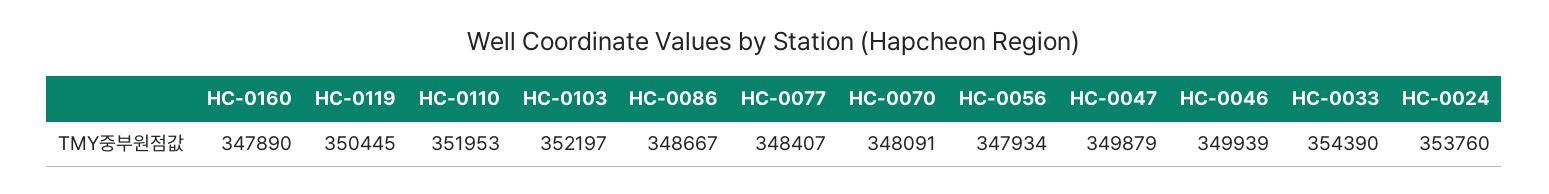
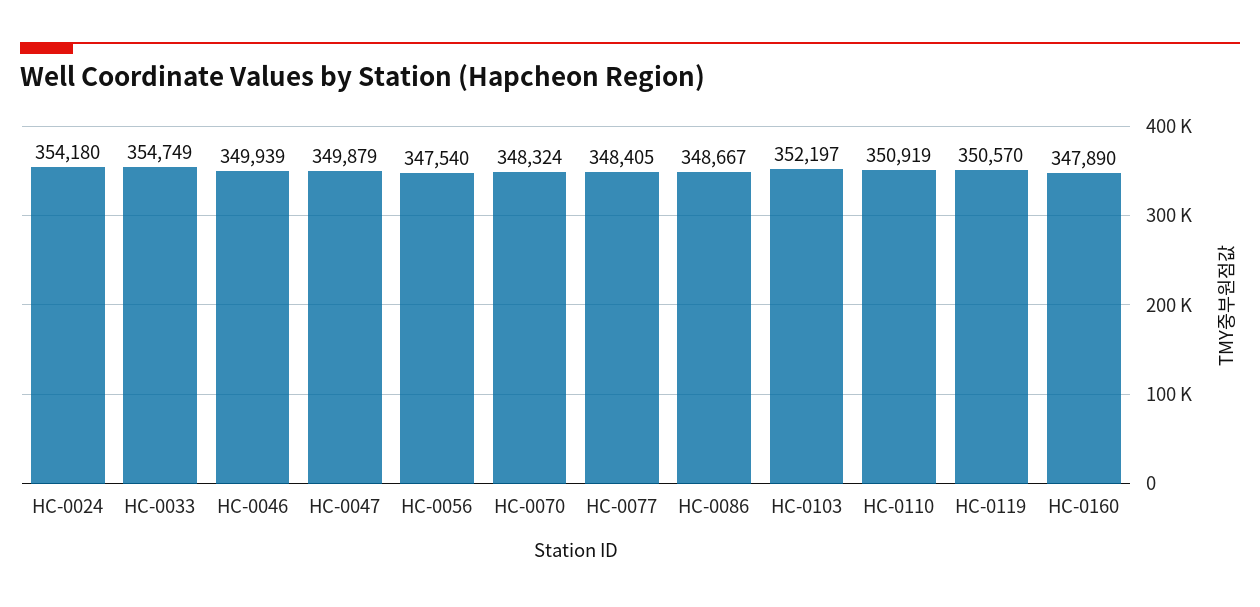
HC-0119: 350445 -> 350570
HC-0110: 351953 -> 350919
HC-0077: 348407 -> 348405
HC-0070: 348091 -> 348324
HC-0056: 347934 -> 347540
HC-0033: 354390 -> 354749
HC-0024: 353760 -> 354180

